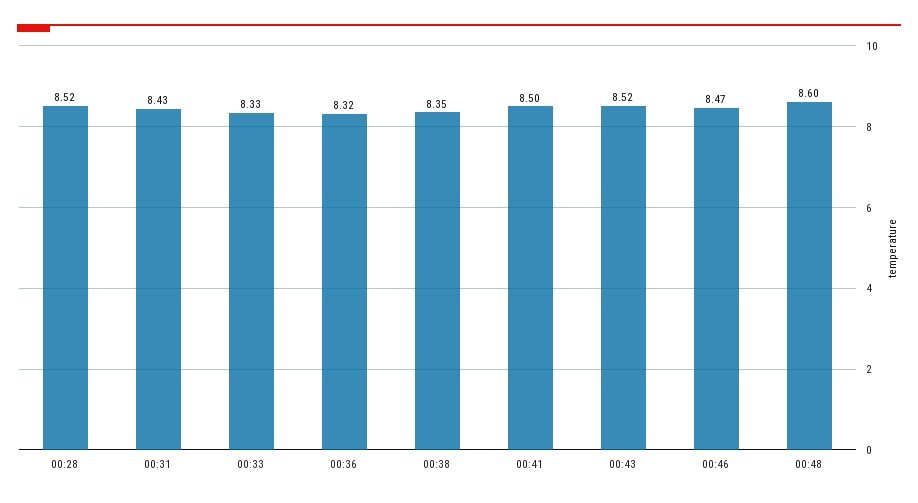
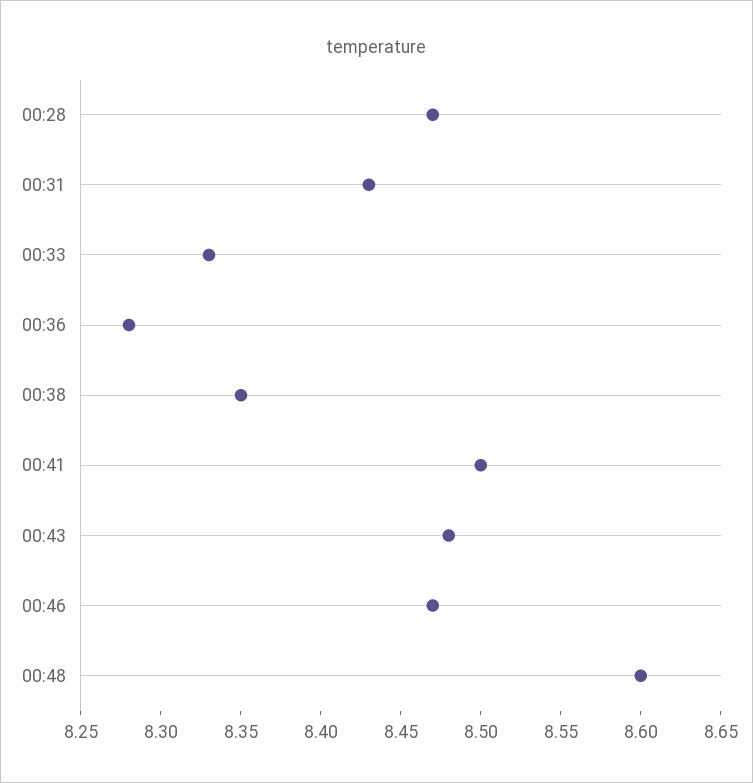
00:28: 8.52 -> 8.47
00:36: 8.32 -> 8.28
00:43: 8.52 -> 8.48

